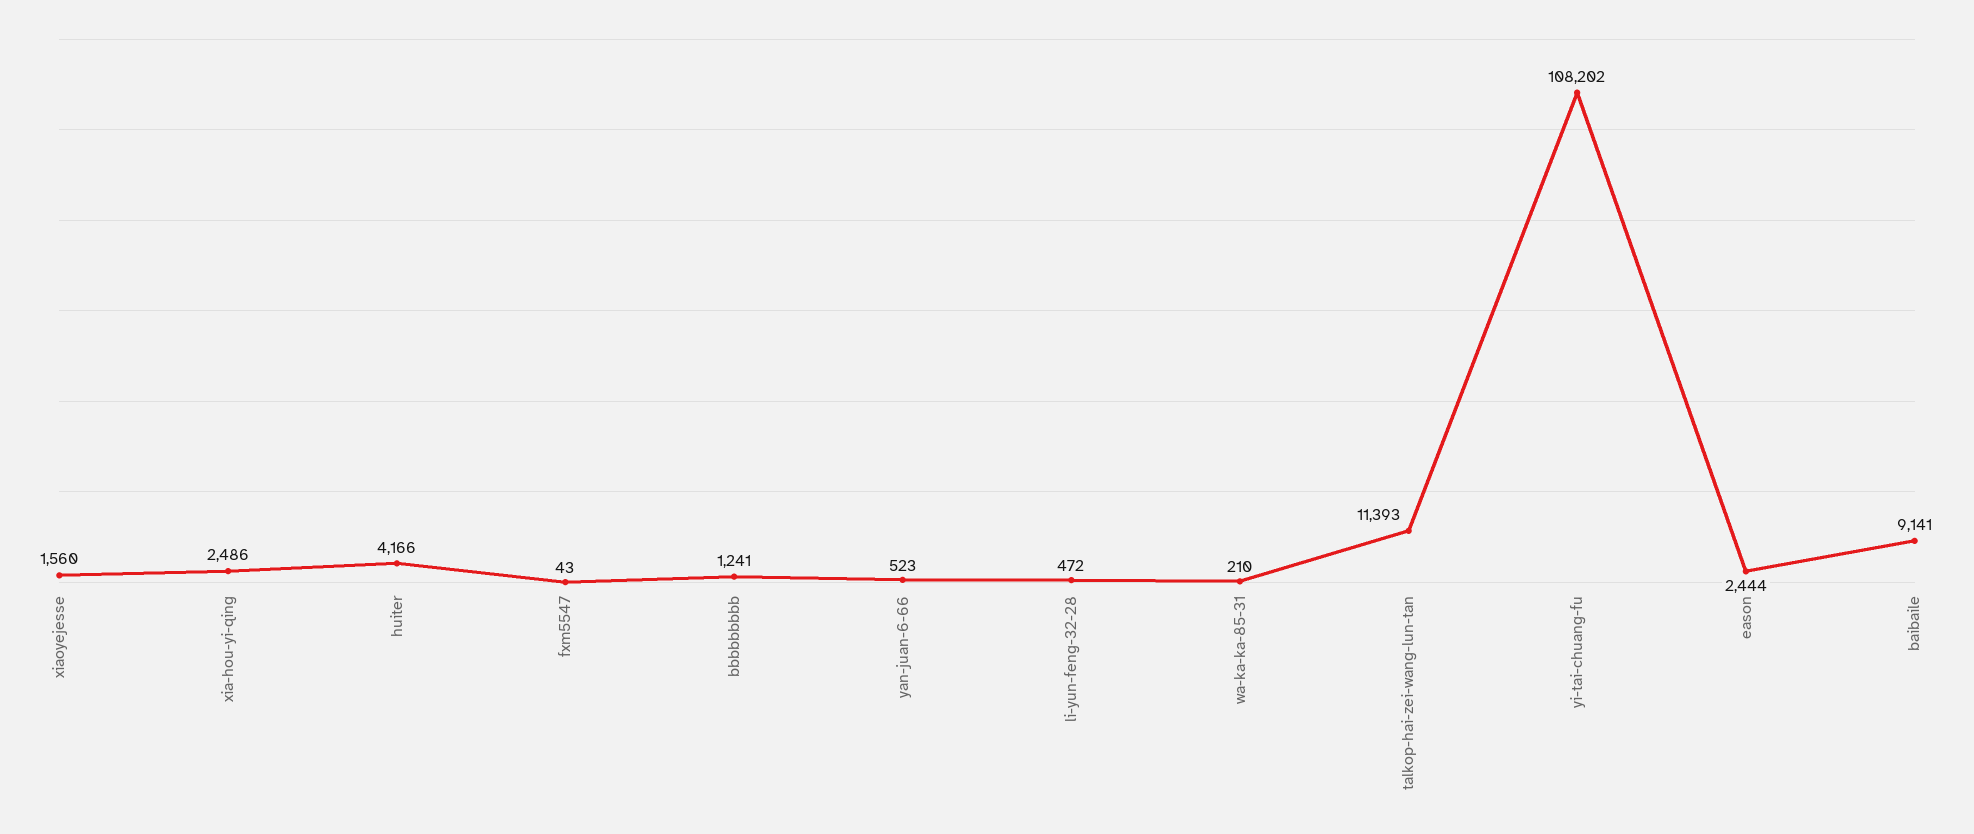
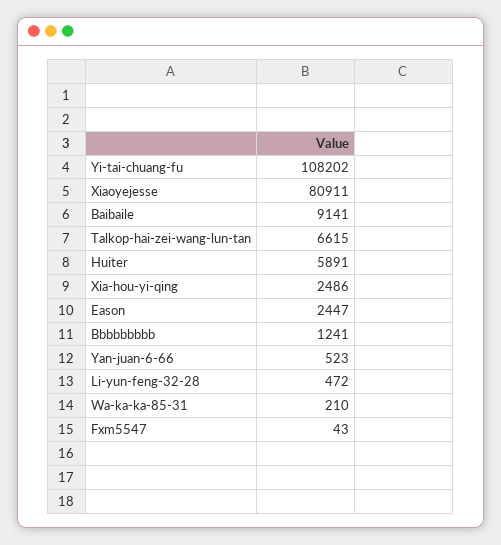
xiaoyejesse: 1560 -> 80911
huiter: 4166 -> 5891
talkop-hai-zei-wang-lun-tan: 11393 -> 6615
eason: 2444 -> 2447

